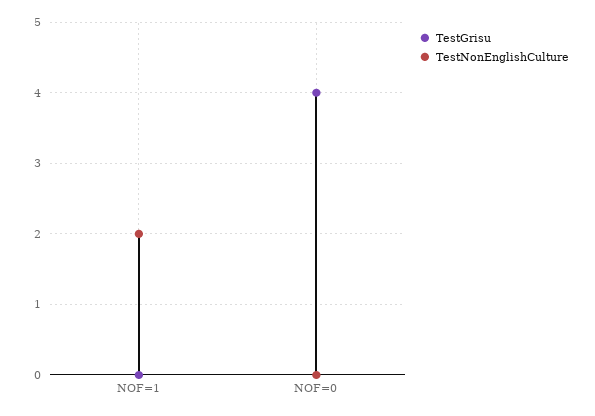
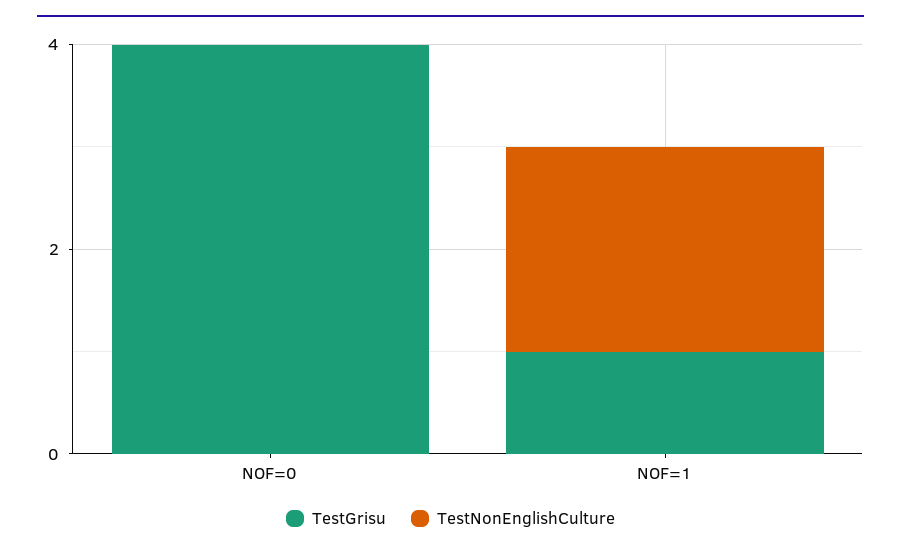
TestGrisu, NOF=1: 0 -> 1

